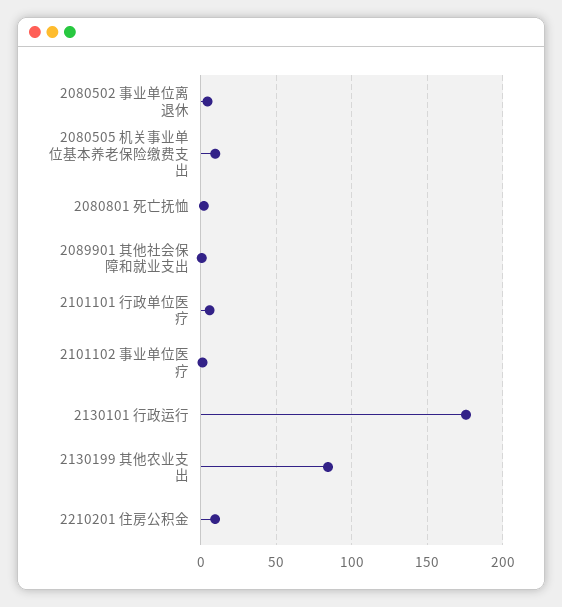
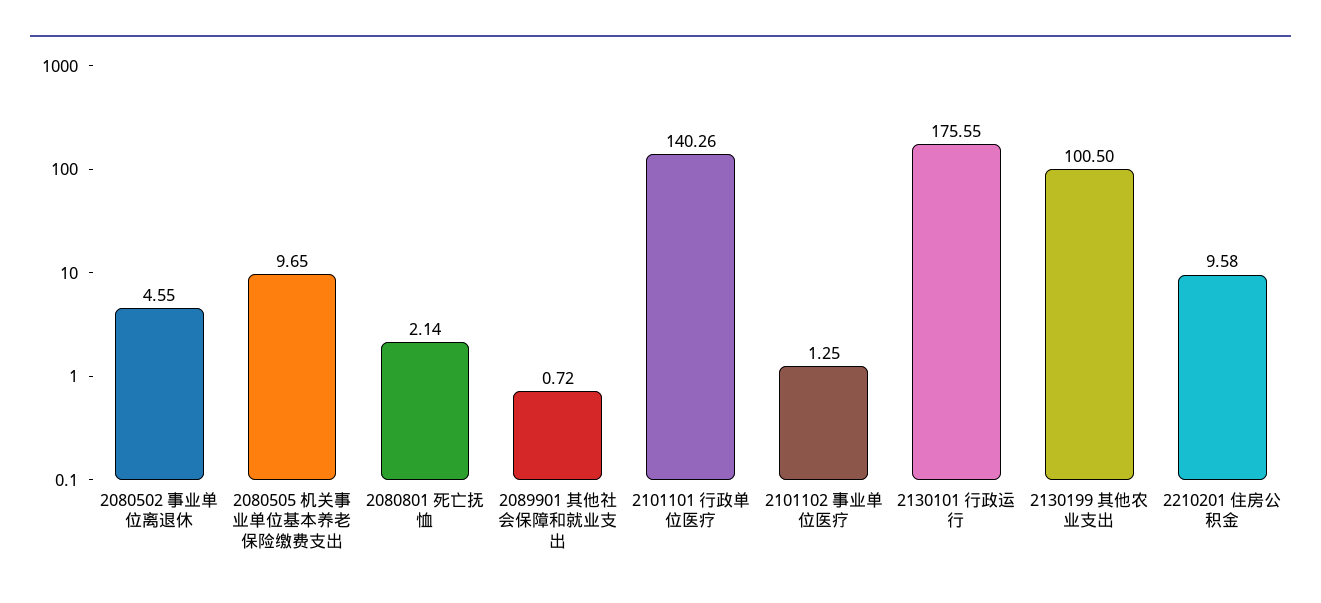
2101101 行政单位医疗: 5 -> 140.26
2130199 其他农业支出: 85 -> 100.5

